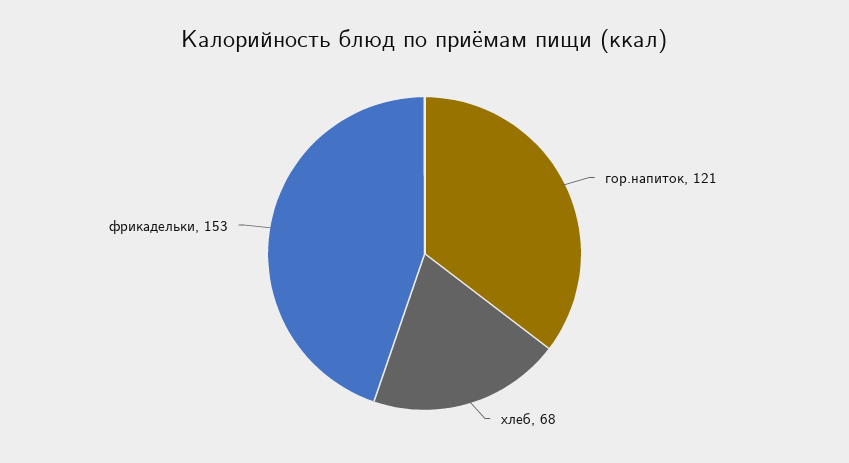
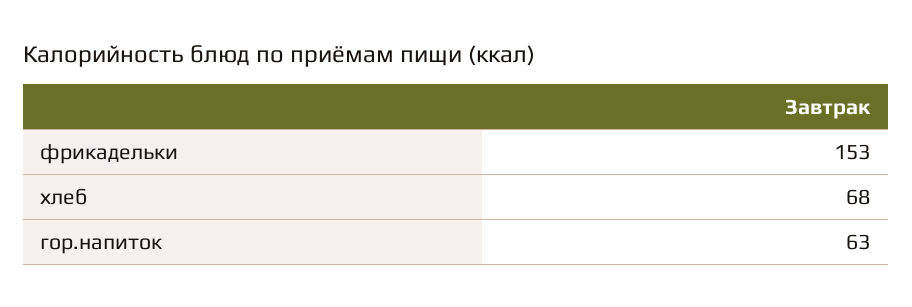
гор.напиток: 121 -> 63

